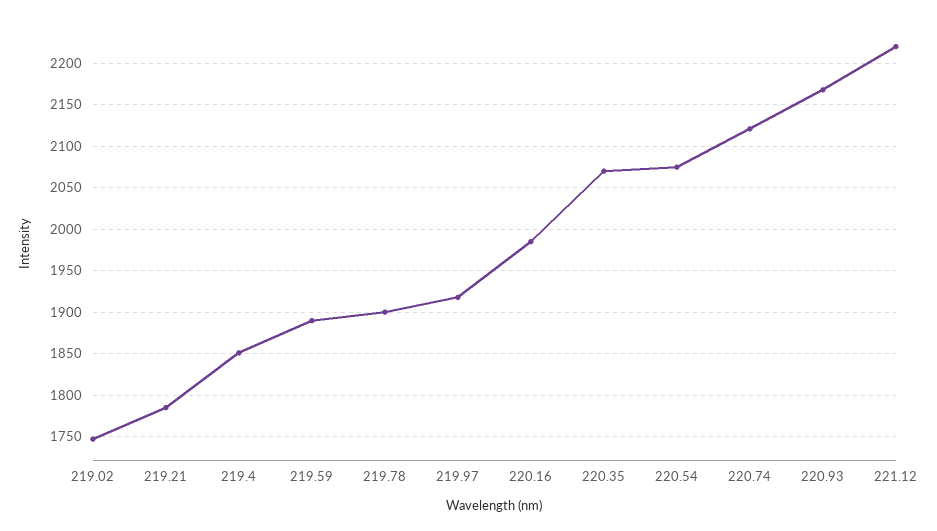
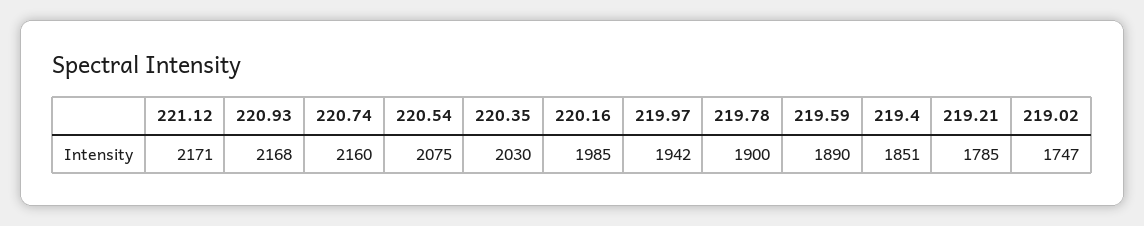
219.97: 1920 -> 1942
220.35: 2070 -> 2030
220.74: 2120 -> 2160
221.12: 2220 -> 2171

